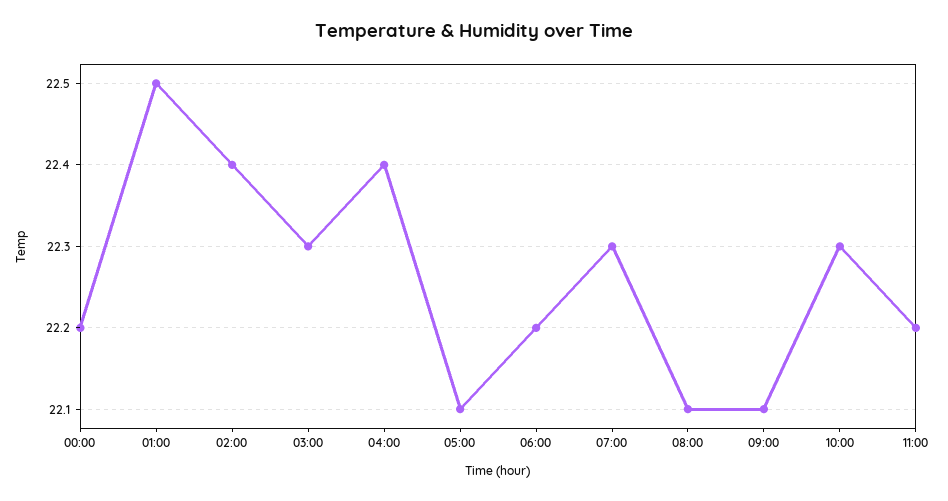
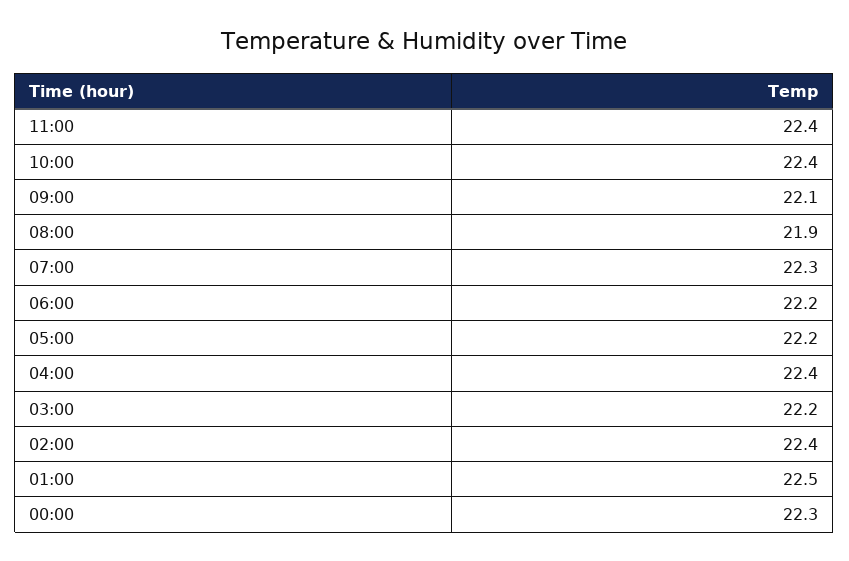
00:00: 22.2 -> 22.3
03:00: 22.3 -> 22.2
05:00: 22.1 -> 22.2
08:00: 22.1 -> 21.9
10:00: 22.3 -> 22.4
11:00: 22.2 -> 22.4

